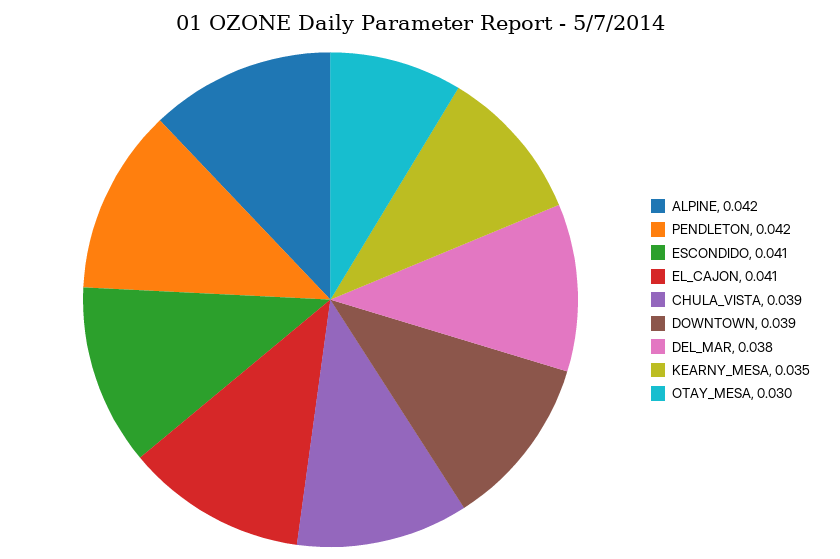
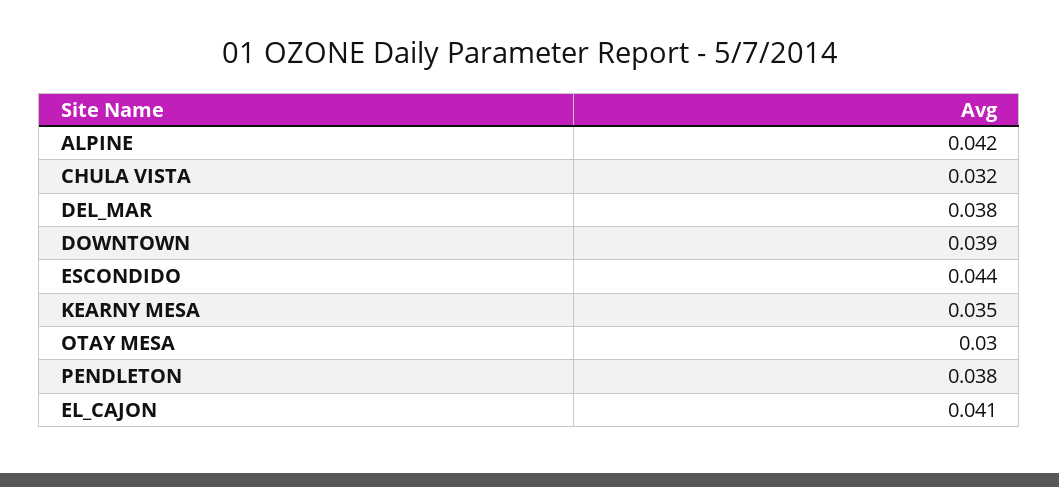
PENDLETON: 0.042 -> 0.038
ESCONDIDO: 0.041 -> 0.044
CHULA_VISTA: 0.039 -> 0.032

